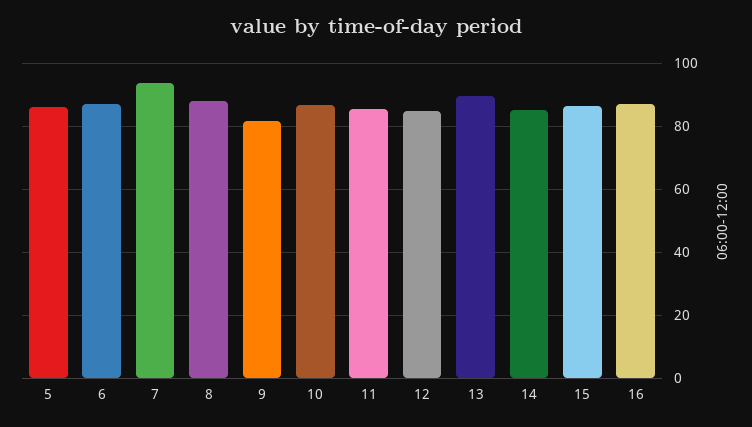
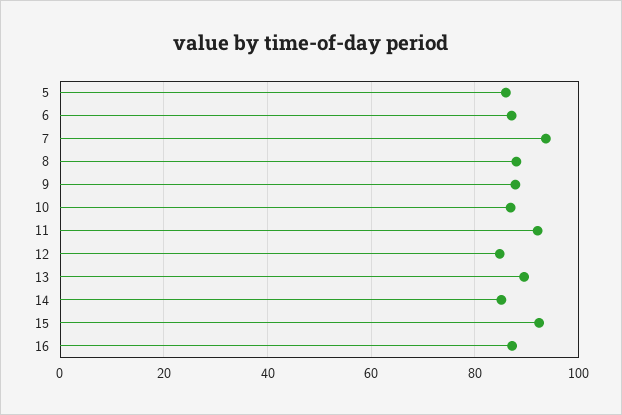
9: 82 -> 88
11: 86 -> 92
15: 86 -> 92

